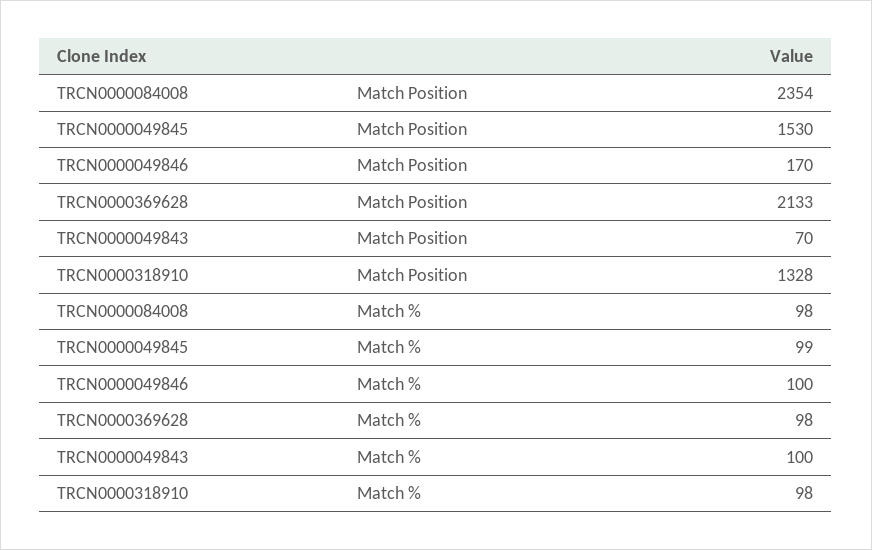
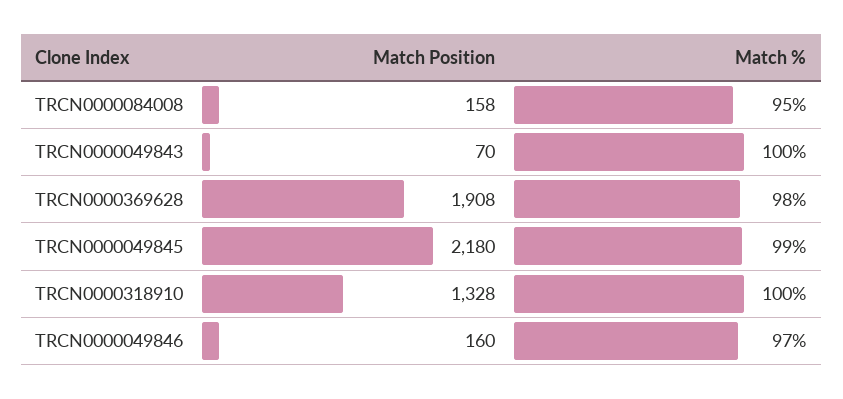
TRCN0000084008, Match Position: 2354 -> 158
TRCN0000049845, Match Position: 1530 -> 2180
TRCN0000049846, Match Position: 170 -> 160
TRCN0000369628, Match Position: 2133 -> 1908
TRCN0000084008, Match %: 98 -> 95
TRCN0000049846, Match %: 100 -> 97
TRCN0000318910, Match %: 98 -> 100

